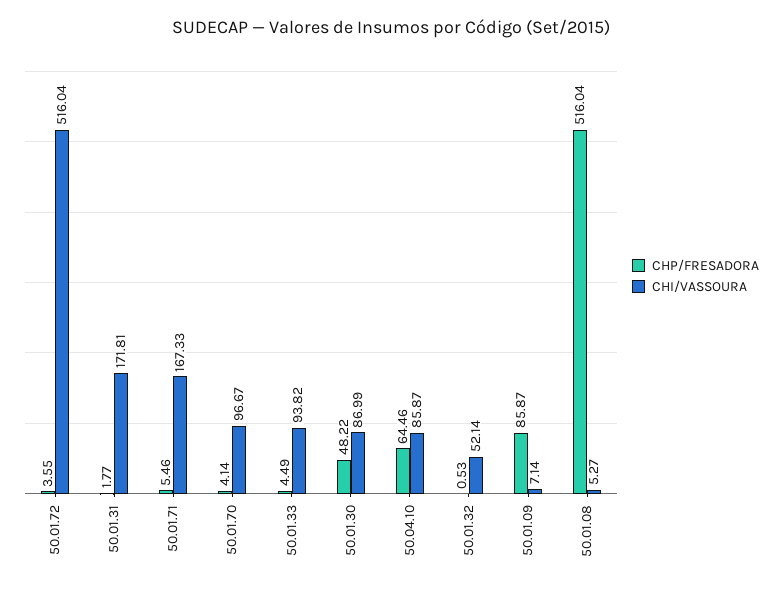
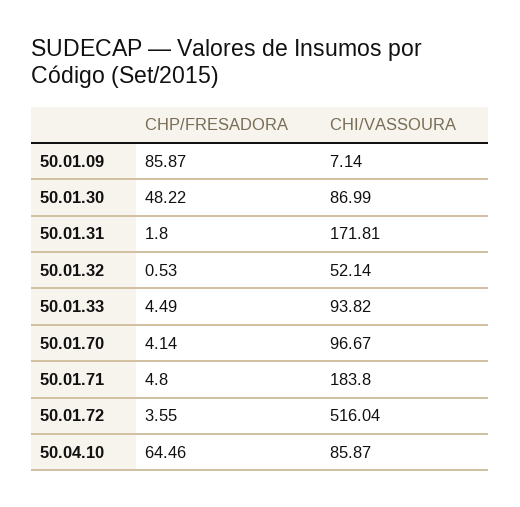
CHP/FRESADORA, 50.01.31: 1.77 -> 1.8
CHP/FRESADORA, 50.01.71: 5.46 -> 4.8
CHI/VASSOURA, 50.01.71: 167.33 -> 183.8
CHP/FRESADORA, 50.01.08: 516.04 -> none
CHI/VASSOURA, 50.01.08: 5.27 -> none

